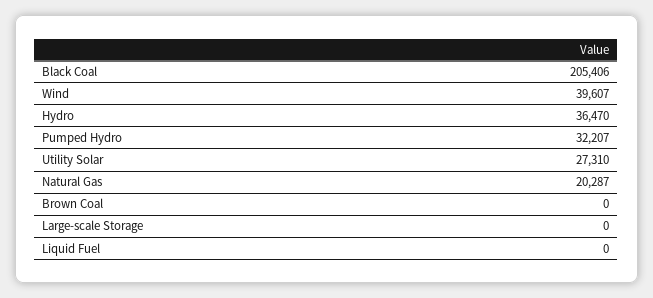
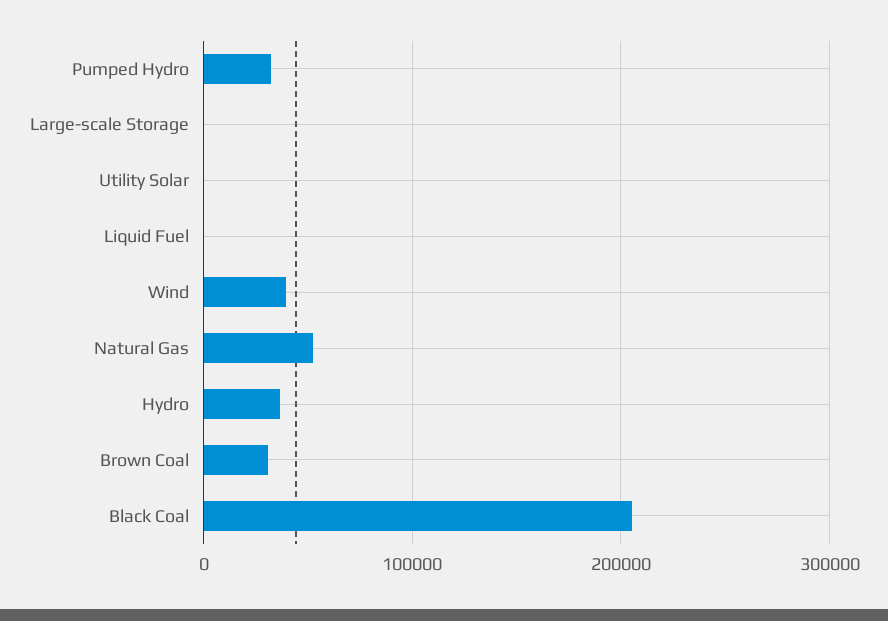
Utility Solar: 27310 -> 0
Natural Gas: 20287 -> 50000
Brown Coal: 0 -> 30000

